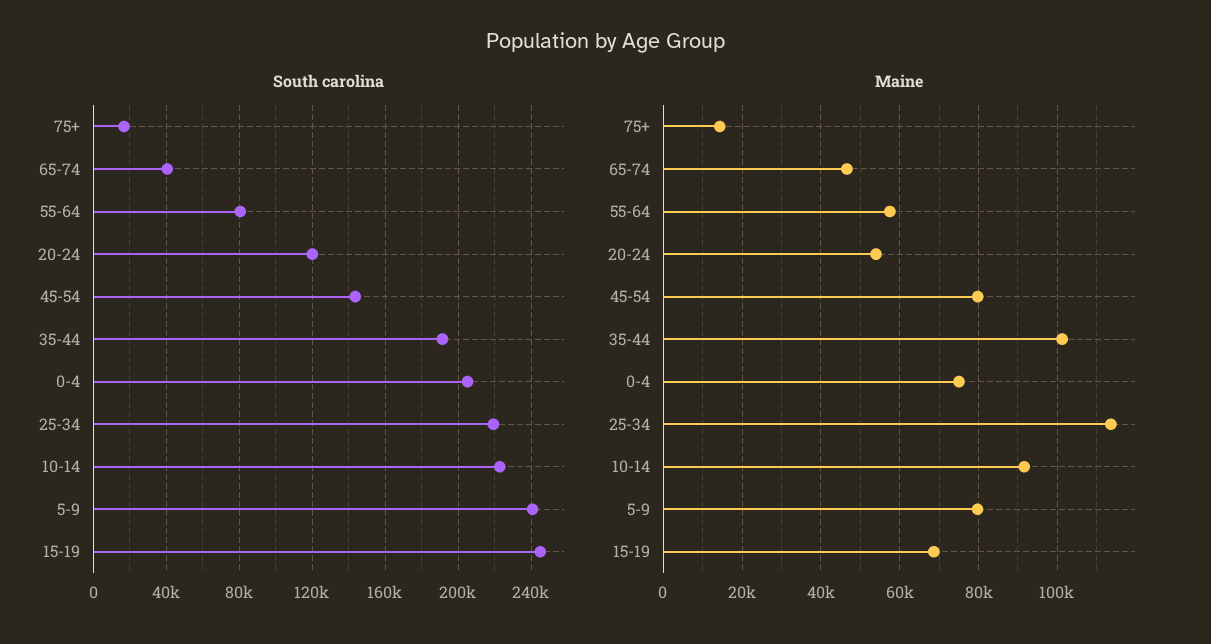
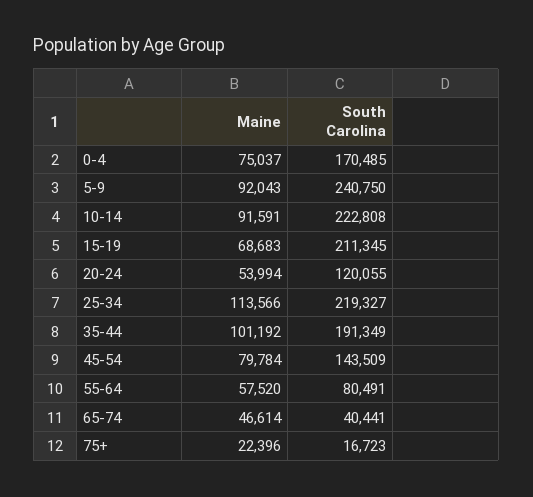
South carolina, 0-4: 205000 -> 170485
South carolina, 15-19: 245000 -> 211345
Maine, 75+: 14000 -> 22396
Maine, 5-9: 80000 -> 92043

